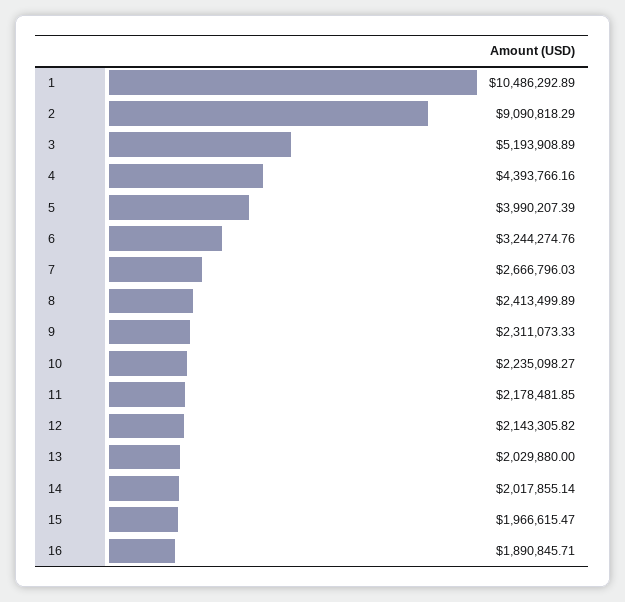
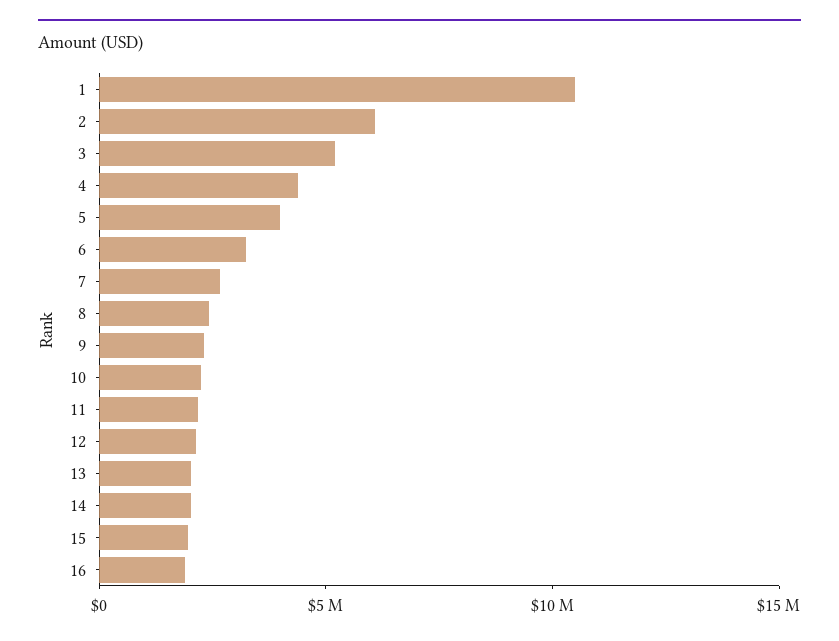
2: 9090818.29 -> 6000000

